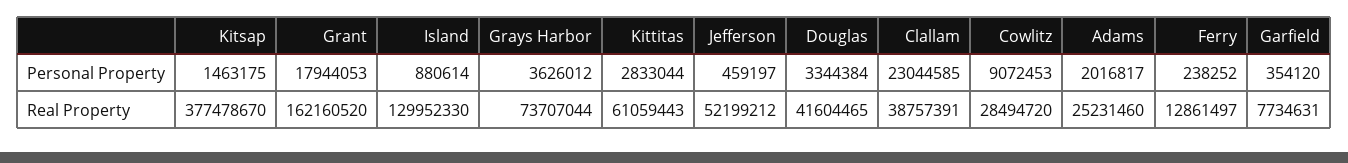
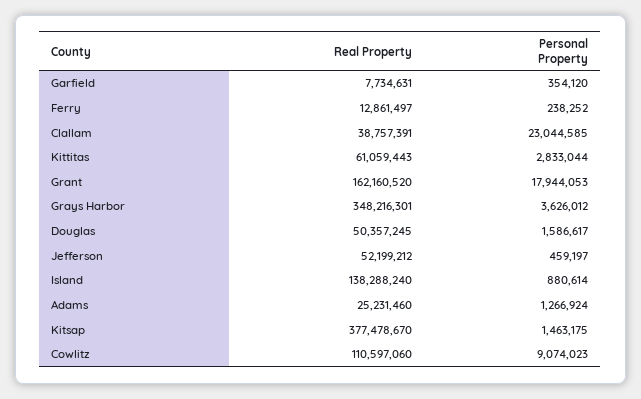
Douglas, Personal Property: 3344384 -> 1586617
Cowlitz, Personal Property: 9072453 -> 9074023
Adams, Personal Property: 2016817 -> 1266924
Island, Real Property: 129952330 -> 138288240
Grays Harbor, Real Property: 73707044 -> 348216301
Douglas, Real Property: 41604465 -> 50357245
Cowlitz, Real Property: 28494720 -> 110597060

